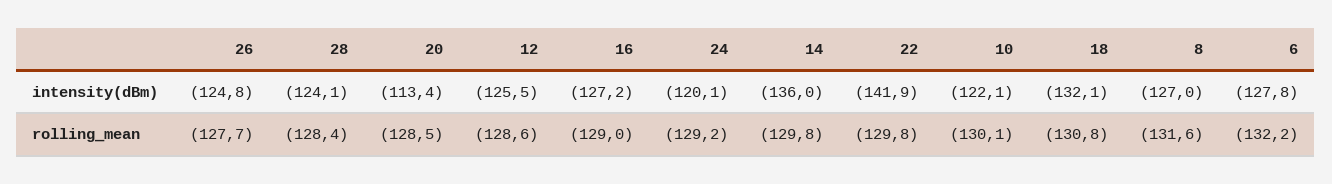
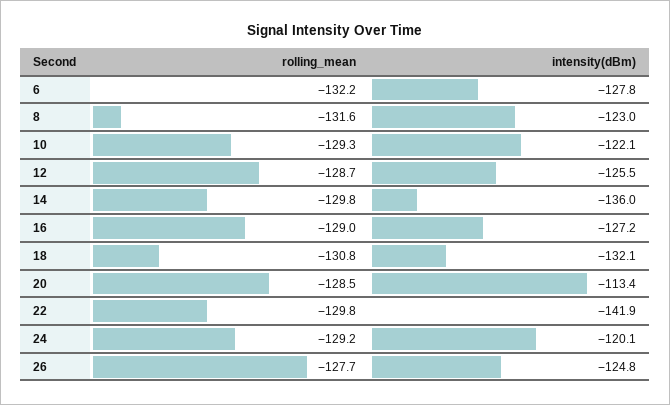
28, intensity(dBm): -124.1 -> none
8, intensity(dBm): -127 -> -123
28, rolling_mean: -128.4 -> none
12, rolling_mean: -128.6 -> -128.7
10, rolling_mean: -130.1 -> -129.3

